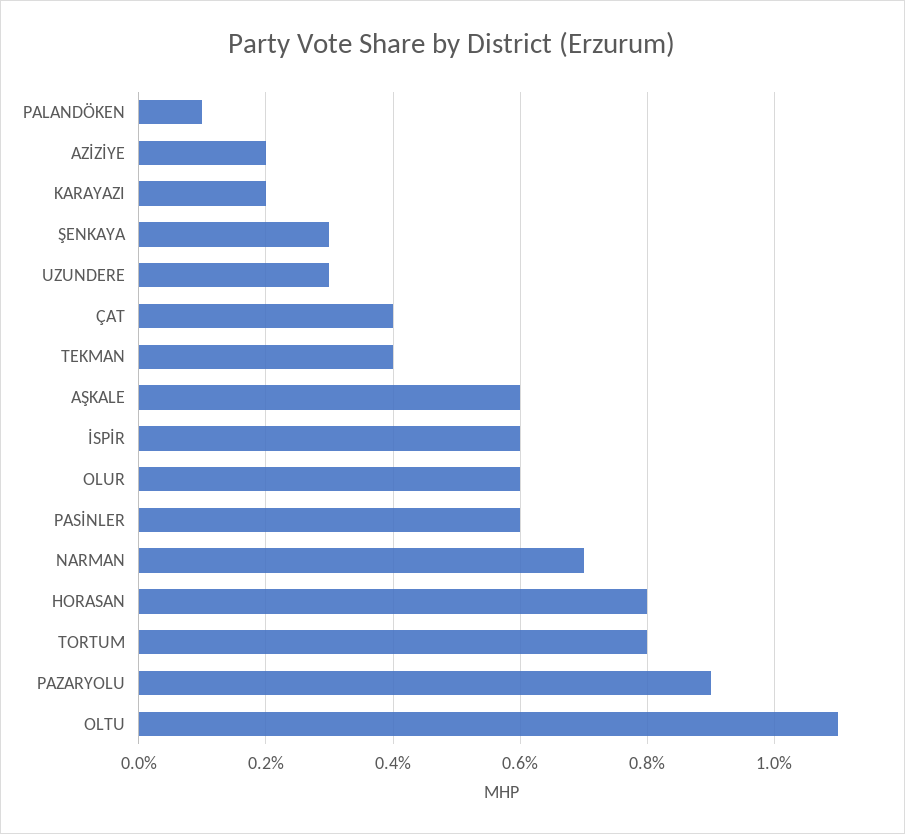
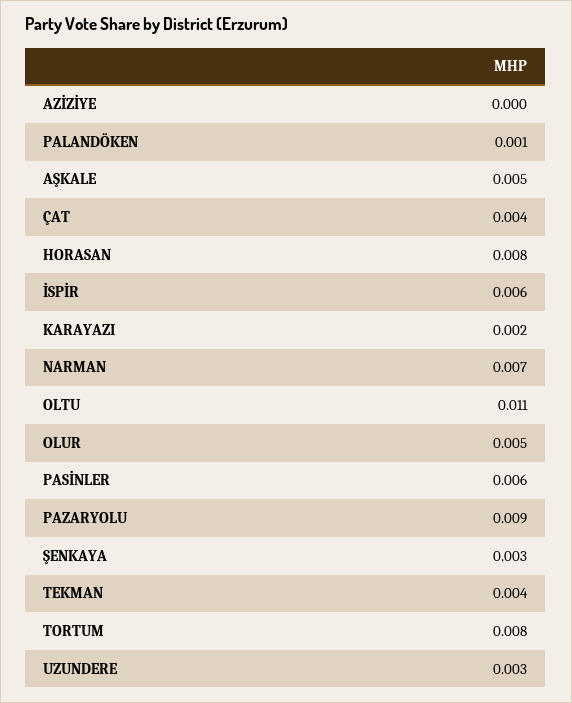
AZİZİYE: 0.002 -> 0
AŞKALE: 0.006 -> 0.005
OLUR: 0.006 -> 0.005

